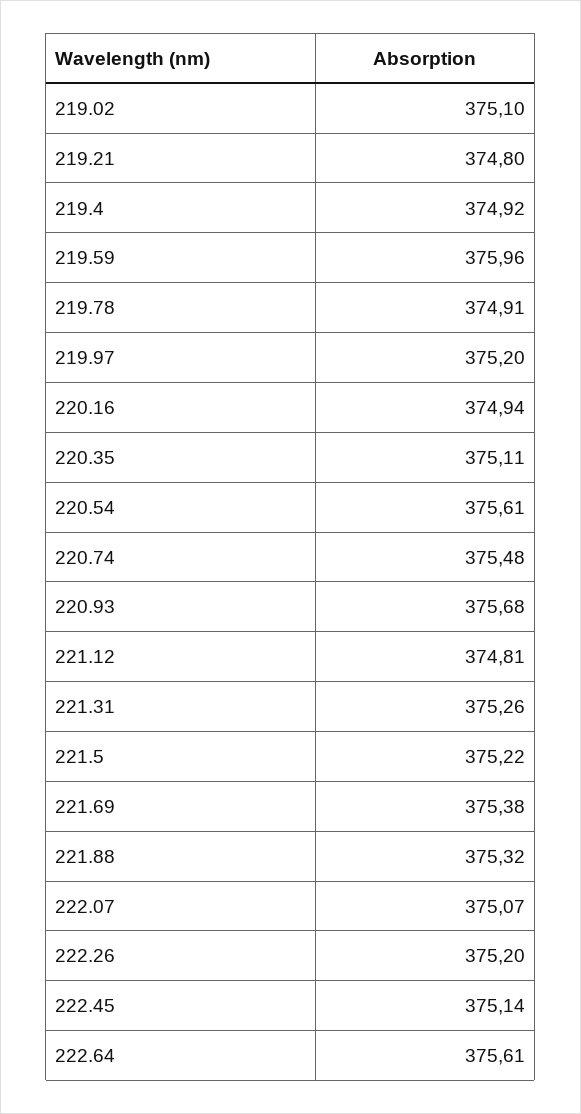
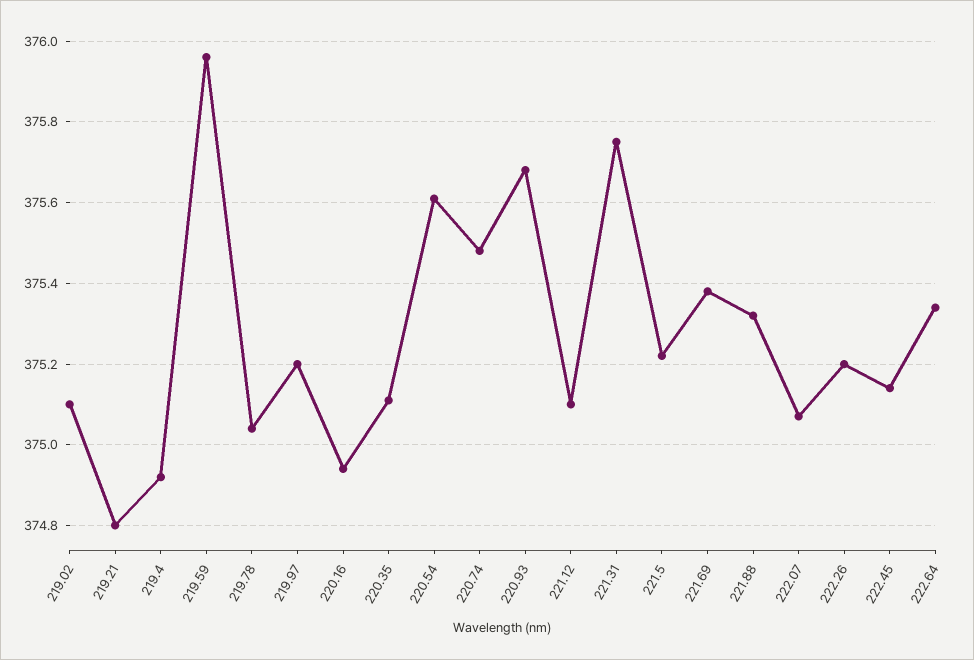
219.78: 374.91 -> 375.05
221.12: 374.81 -> 375.1
221.31: 375.26 -> 375.75
222.64: 375.61 -> 375.35

